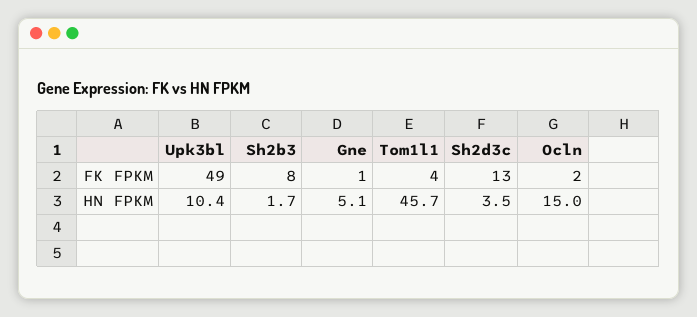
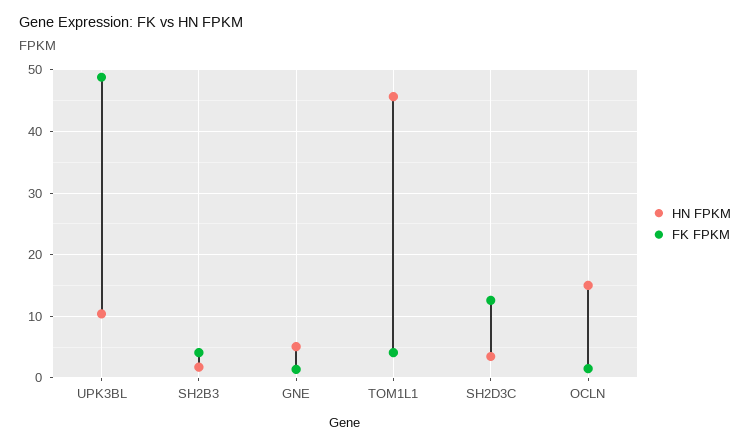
FK FPKM, Sh2b3: 8 -> 4

